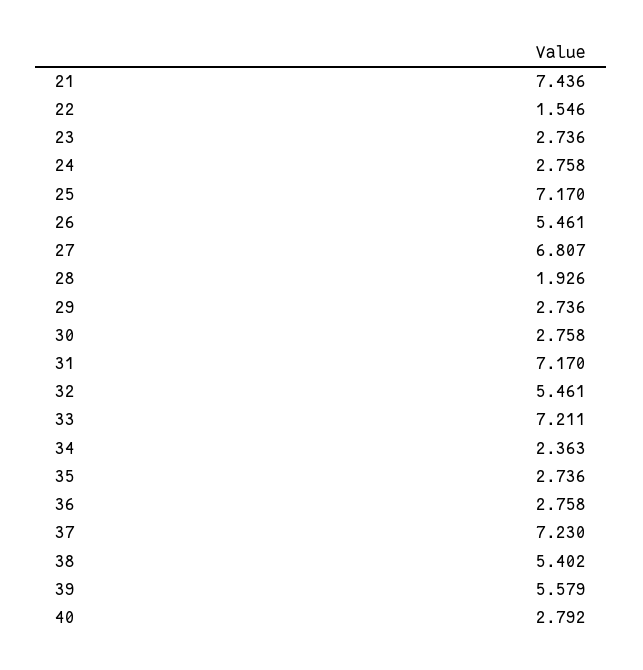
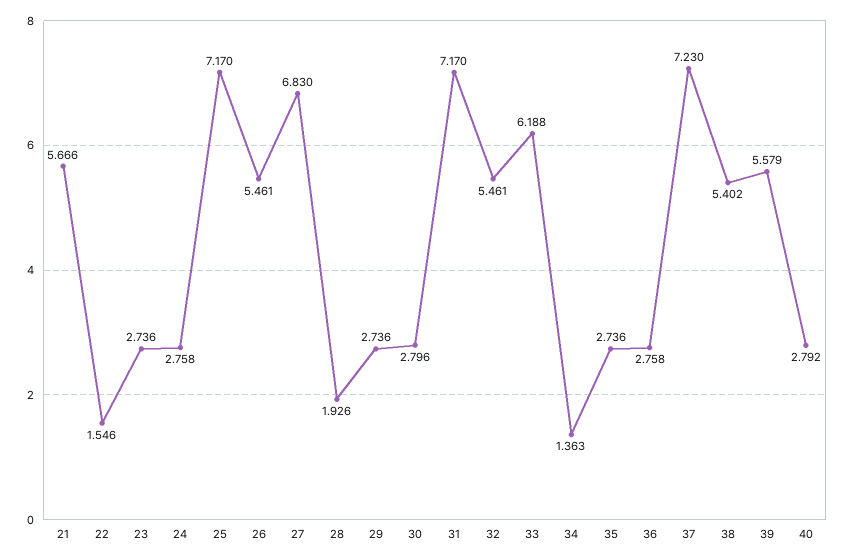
21: 7.436 -> 5.666
27: 6.807 -> 6.83
30: 2.758 -> 2.796
33: 7.211 -> 6.188
34: 2.363 -> 1.363

